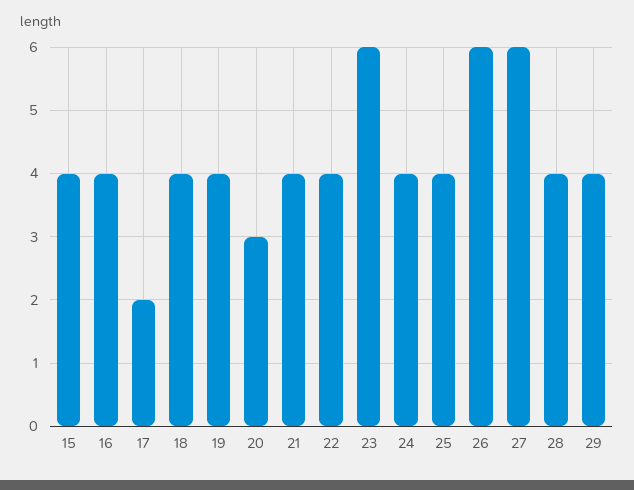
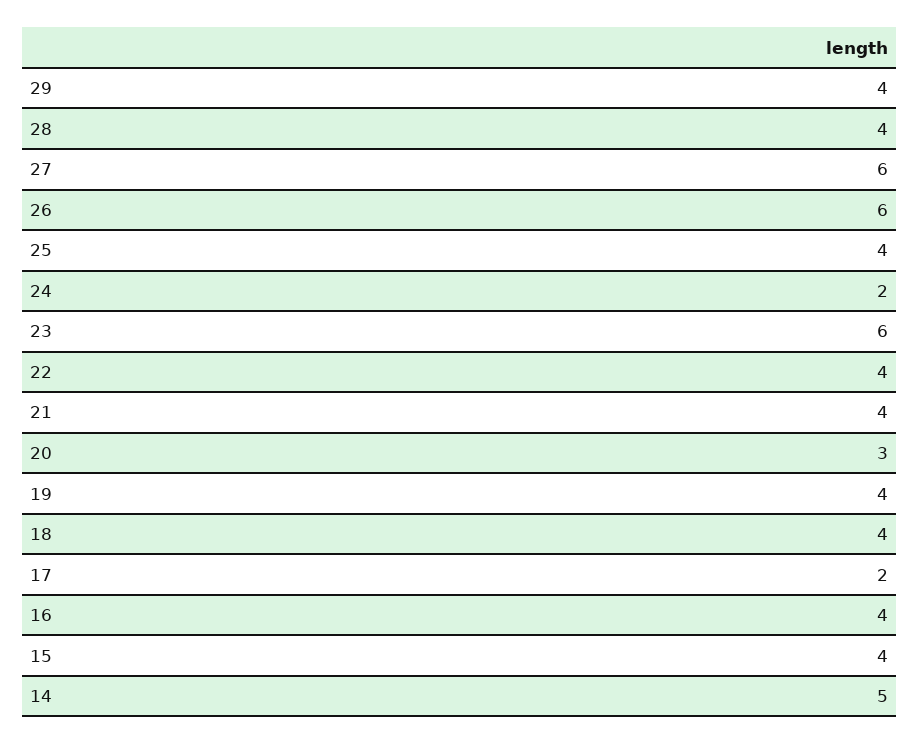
24: 4 -> 2
14: none -> 5

